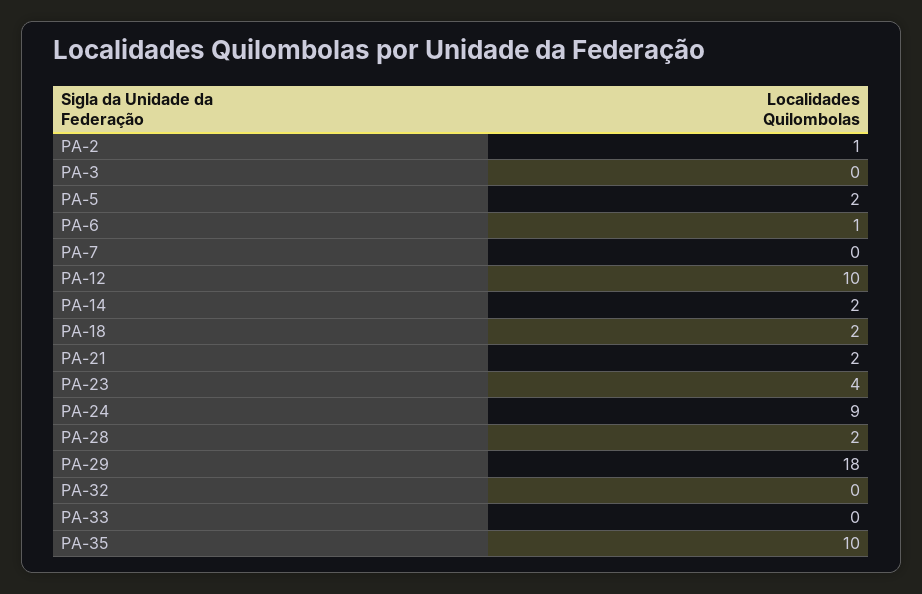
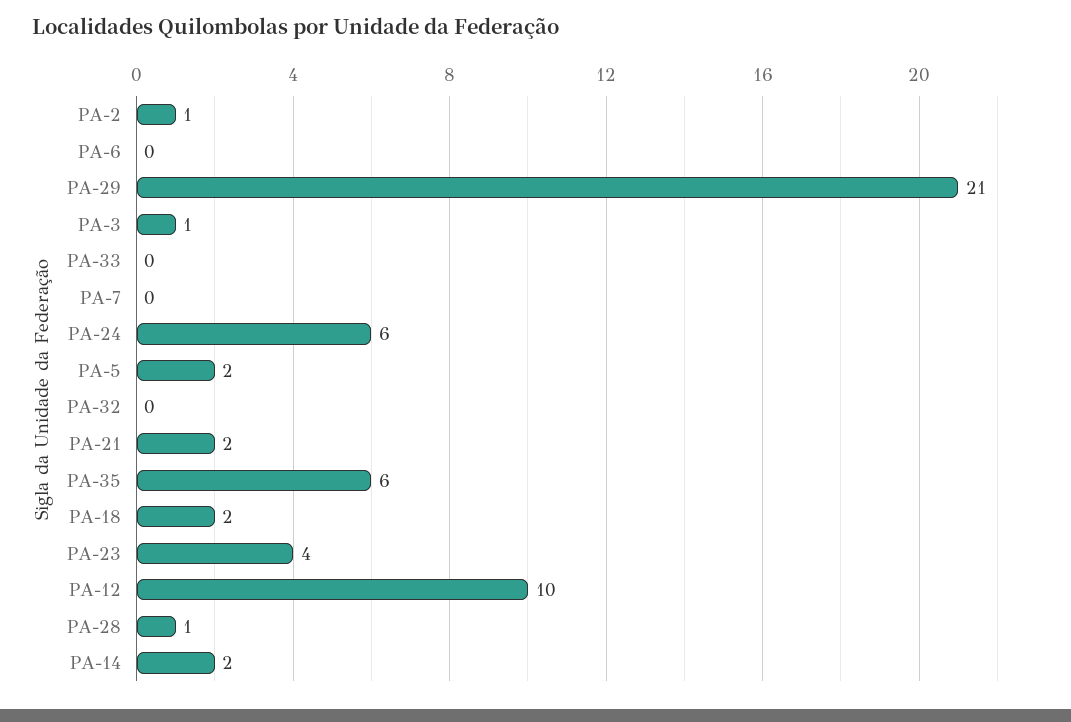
PA-3: 0 -> 1
PA-6: 1 -> 0
PA-24: 9 -> 6
PA-28: 2 -> 1
PA-29: 18 -> 21
PA-35: 10 -> 6

